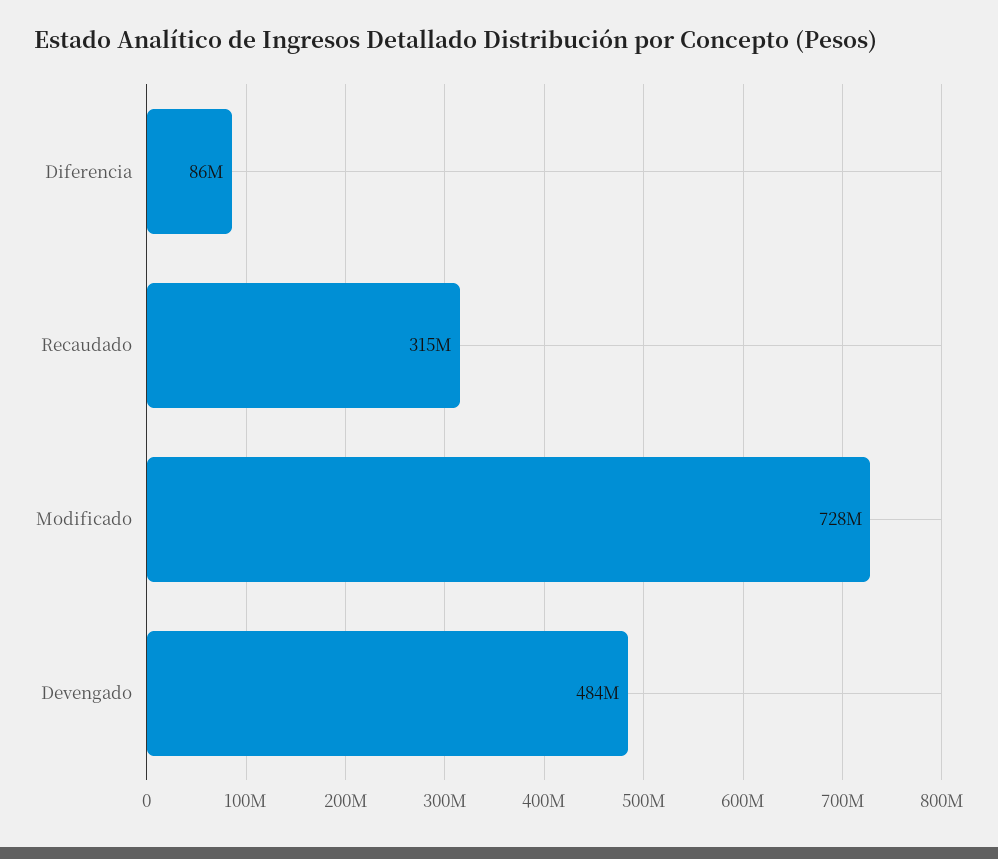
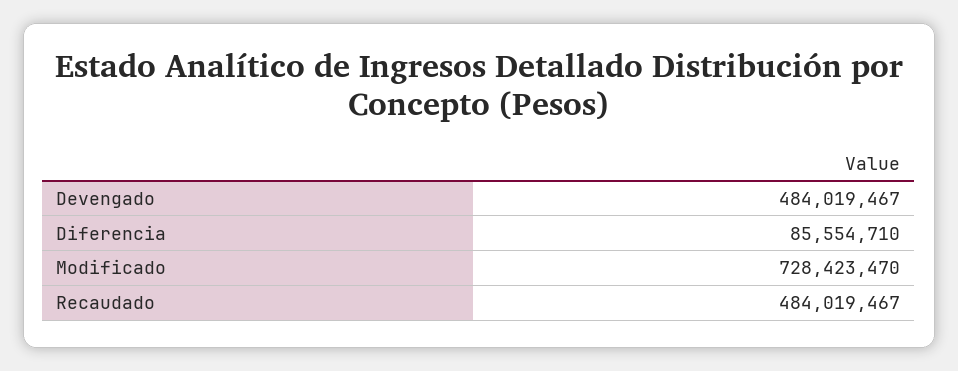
Recaudado: 315000000 -> 484019467

